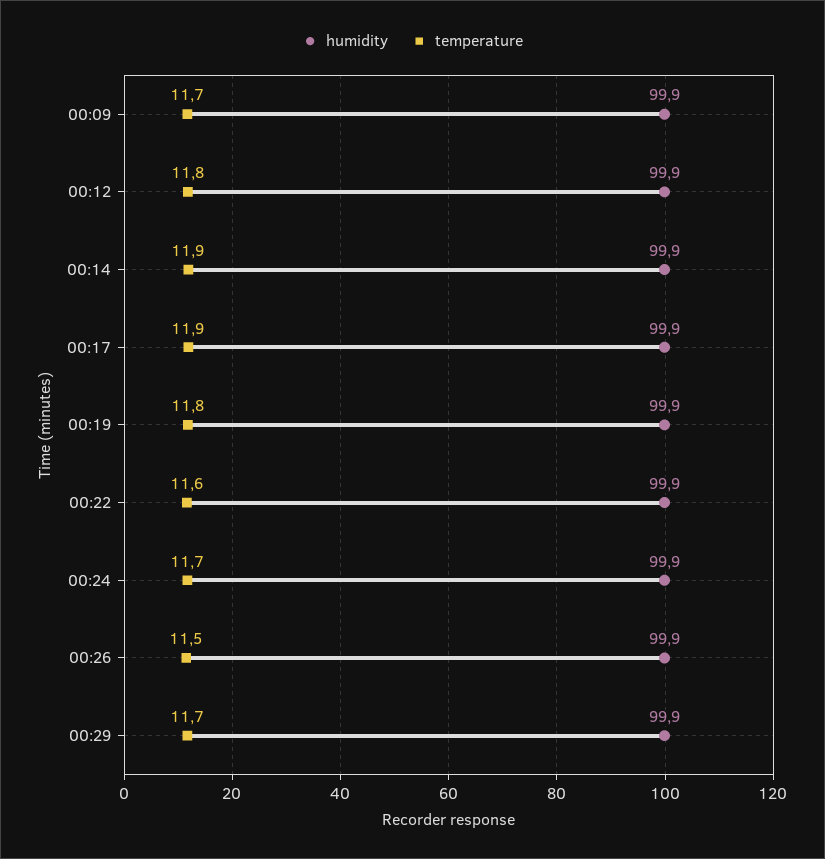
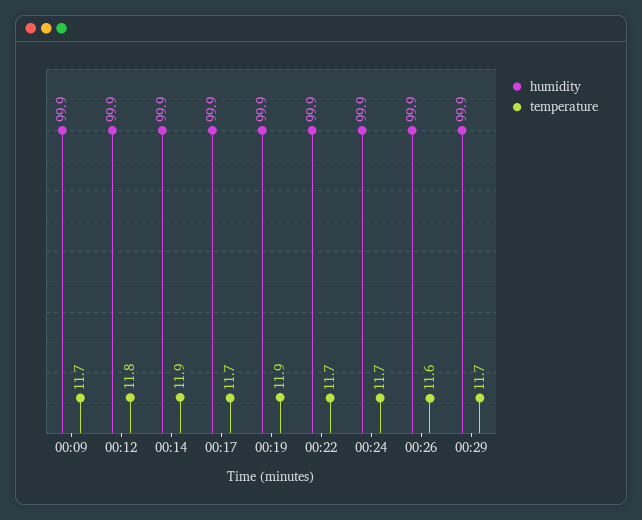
temperature, 00:17: 11.9 -> 11.7
temperature, 00:19: 11.8 -> 11.9
temperature, 00:22: 11.6 -> 11.7
temperature, 00:26: 11.5 -> 11.6

